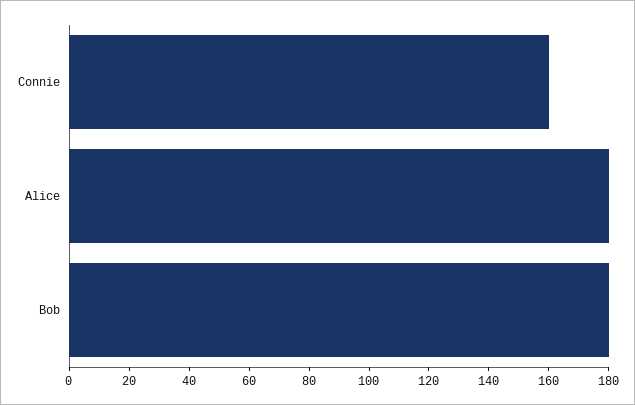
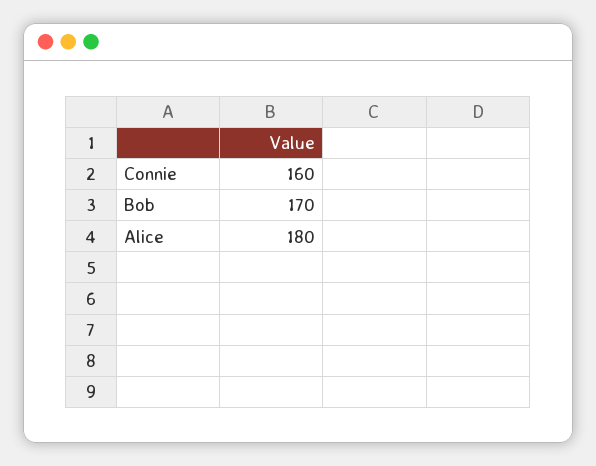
Bob: 180 -> 170

